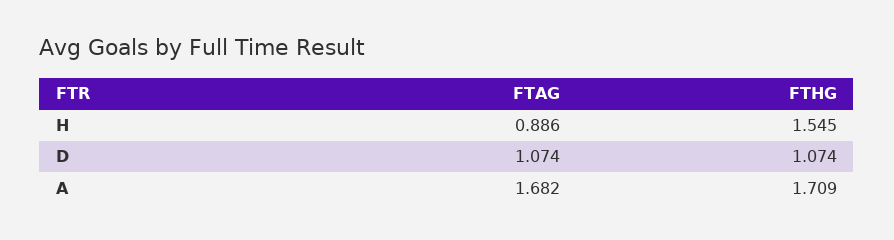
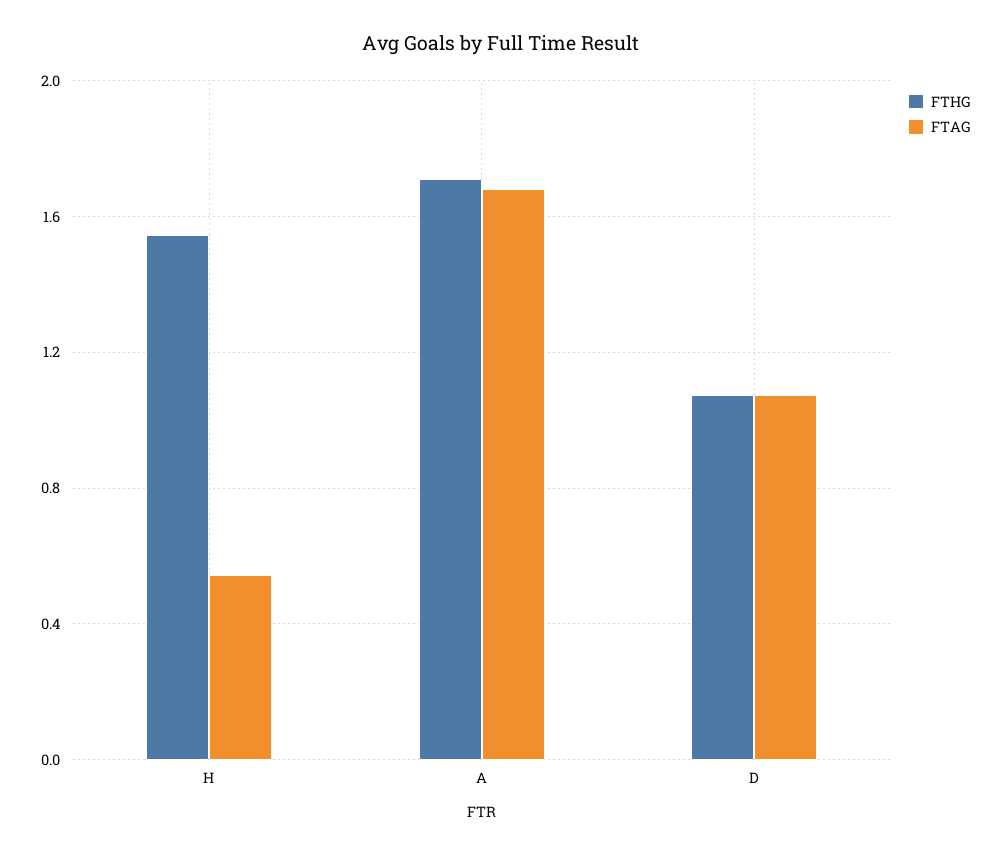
FTAG, H: 0.886 -> 0.55

